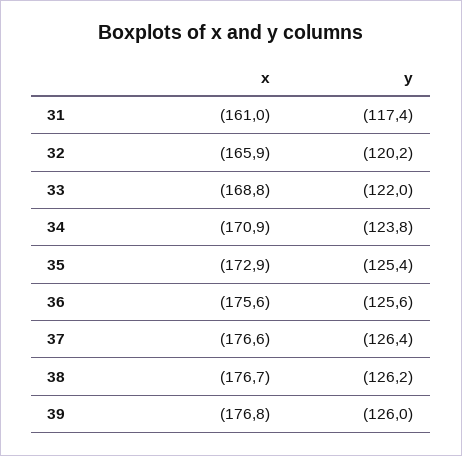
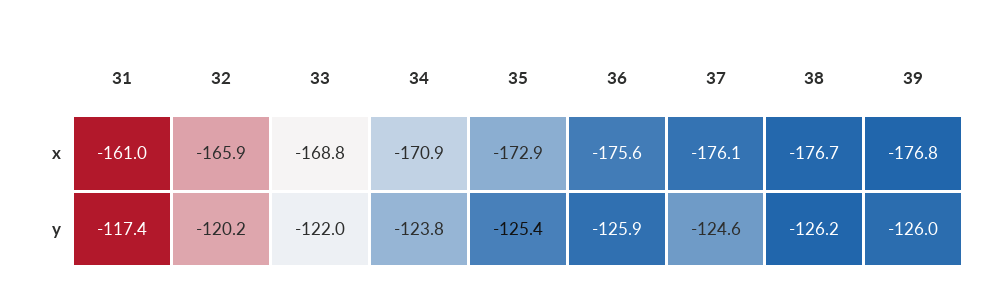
y, 36: -125.6 -> -125.9
x, 37: -176.6 -> -176.1
y, 37: -126.4 -> -124.6

